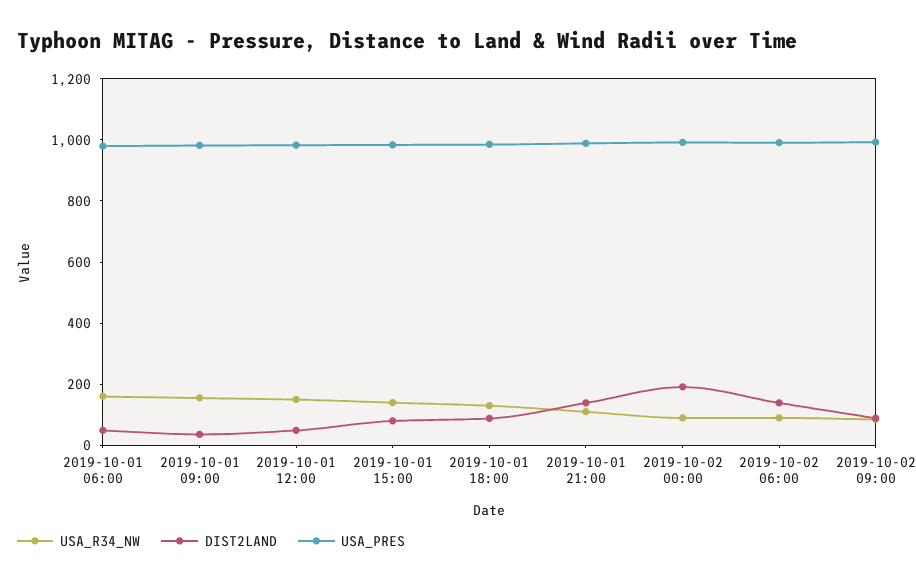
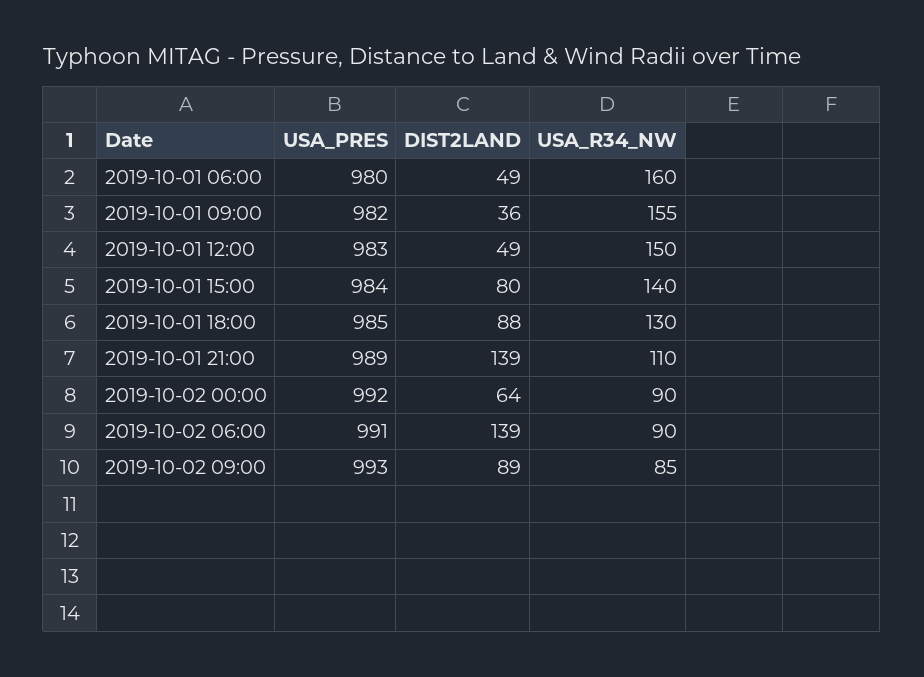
DIST2LAND, 2019-10-02 00:00: 200 -> 64

